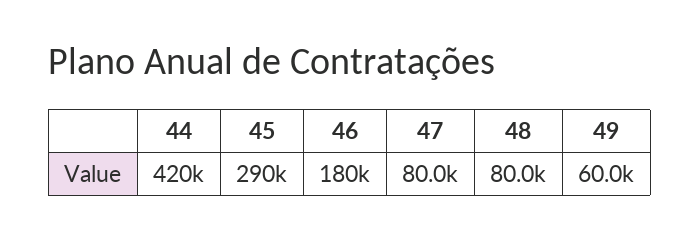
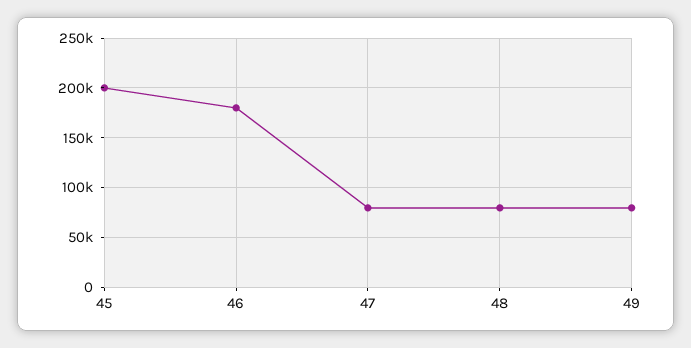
44: 420000 -> none
45: 290000 -> 200000
49: 60000 -> 80000

